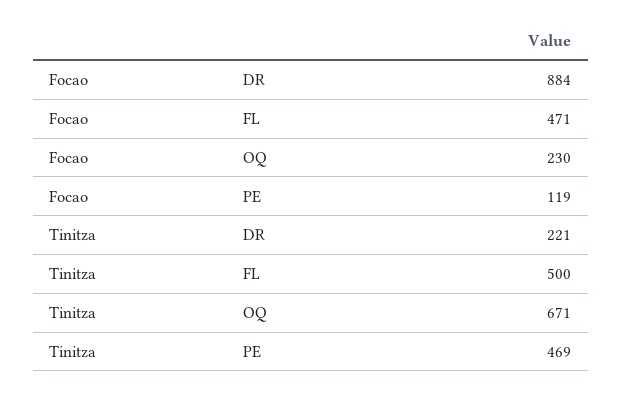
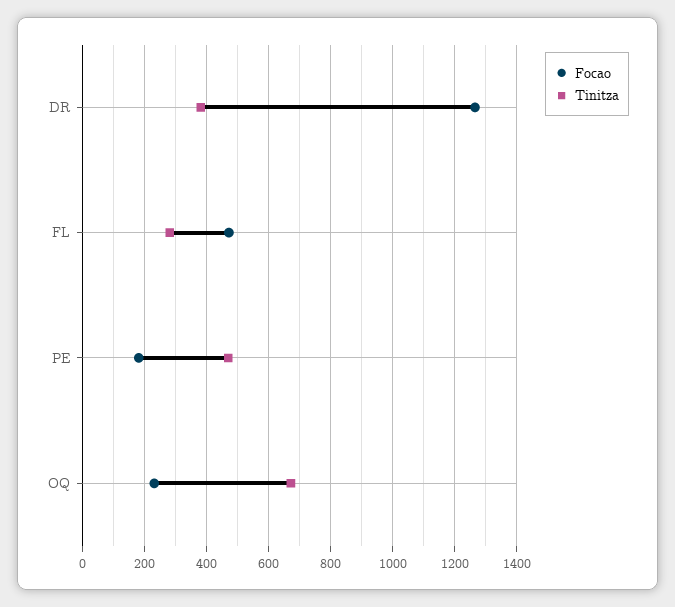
Focao, DR: 884 -> 1260
Focao, PE: 119 -> 180
Tinitza, DR: 221 -> 380
Tinitza, FL: 500 -> 280

